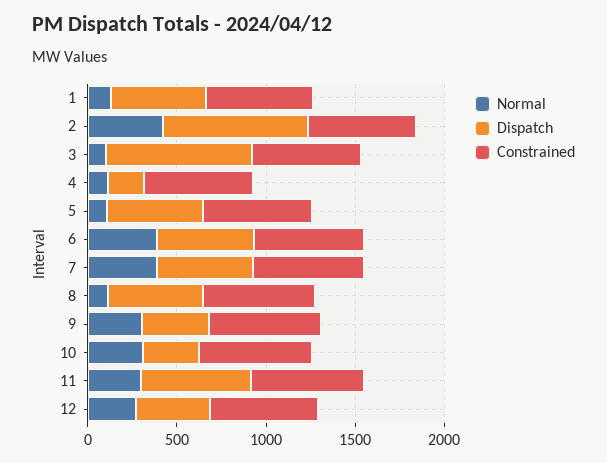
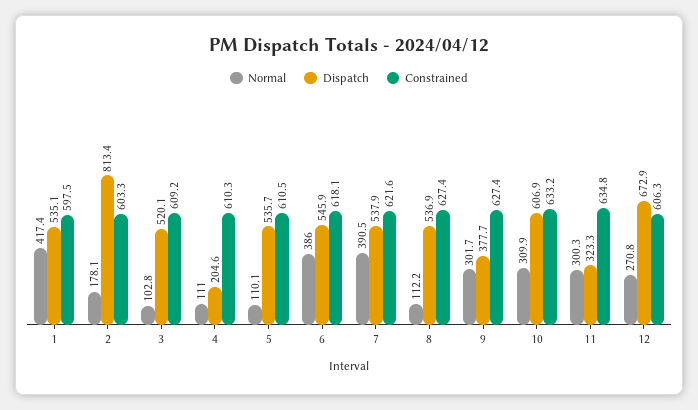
Normal, 1: 100 -> 417.4
Normal, 2: 400 -> 178.1
Dispatch, 3: 800 -> 520.1
Dispatch, 10: 300 -> 606.9
Dispatch, 11: 600 -> 323.3
Dispatch, 12: 400 -> 672.9

